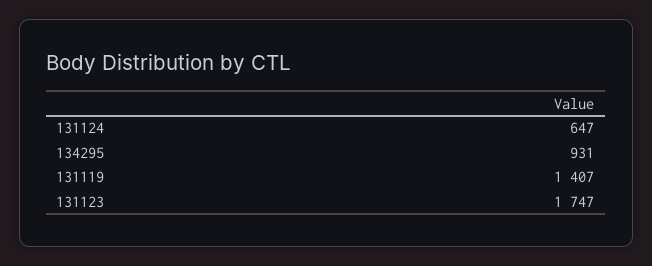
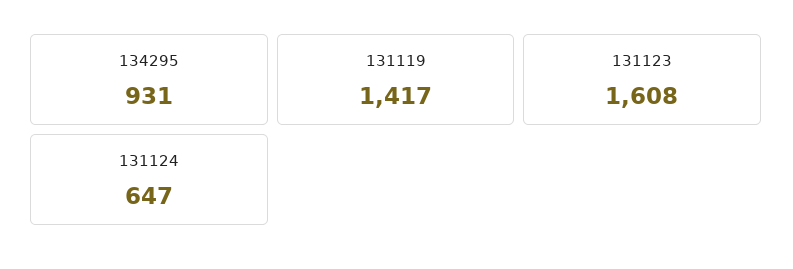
131119: 1407 -> 1417
131123: 1747 -> 1608

